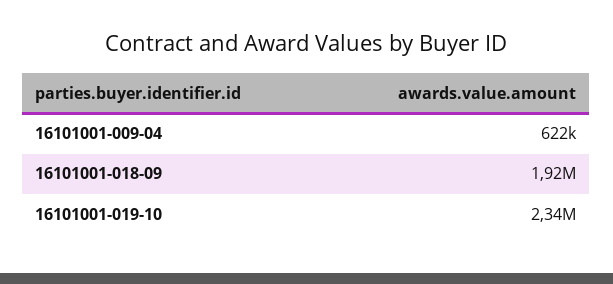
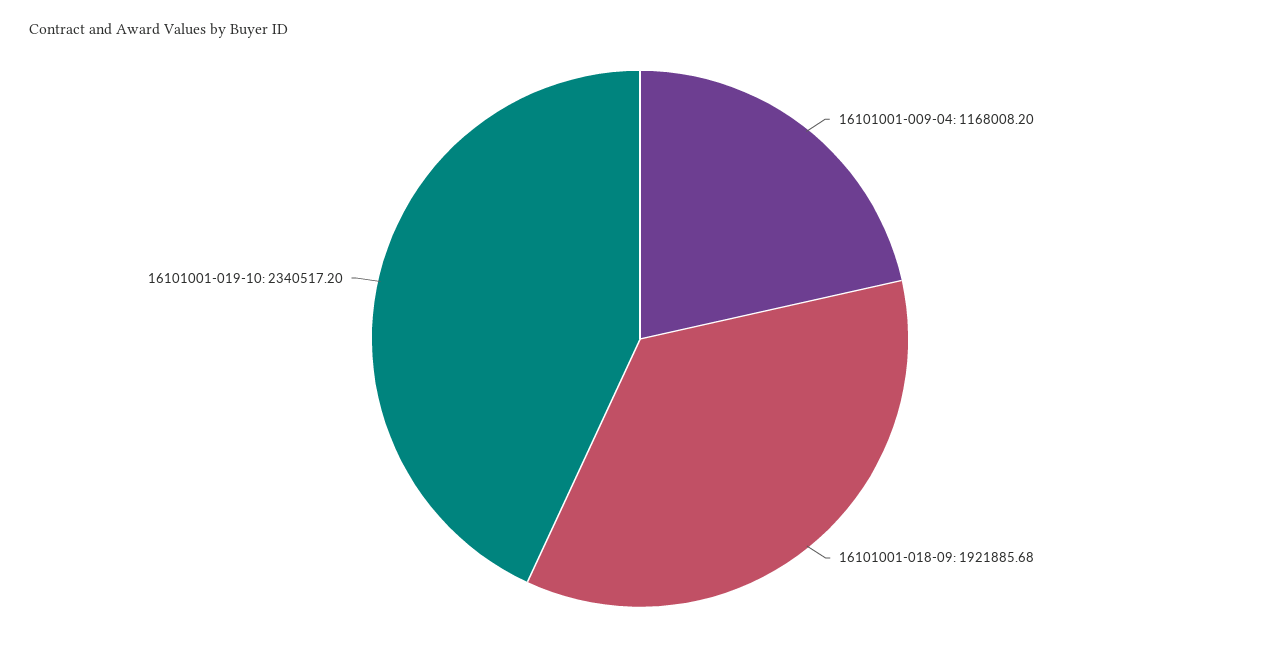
16101001-009-04: 622000 -> 1168008.2

